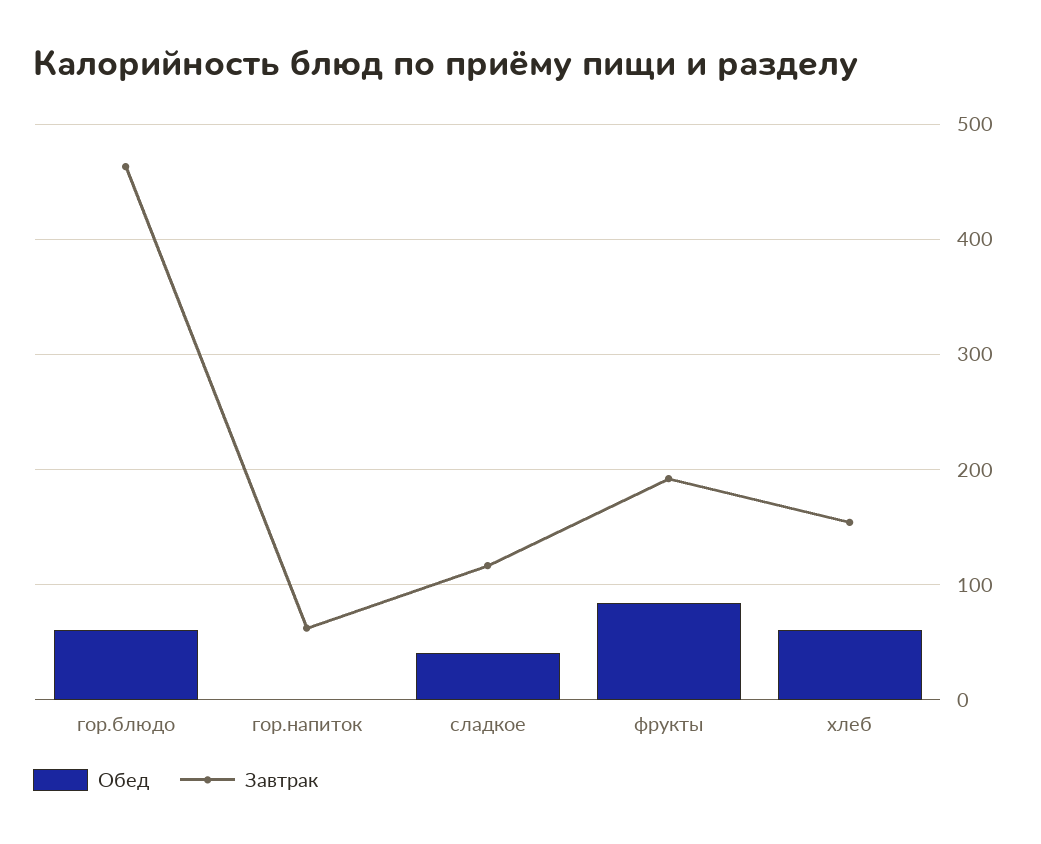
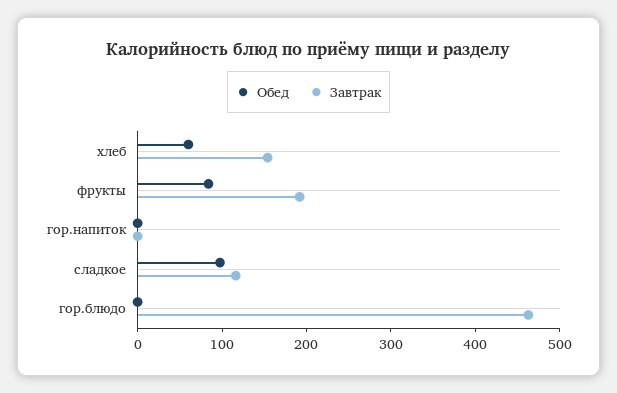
Обед, гор.блюдо: 60 -> 0
Завтрак, гор.напиток: 60 -> 0
Обед, сладкое: 40 -> 100

